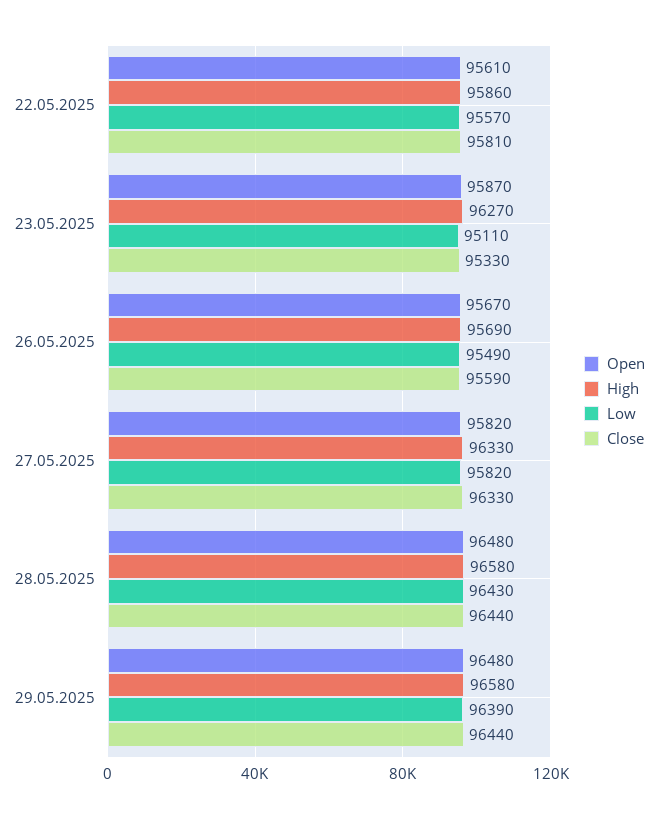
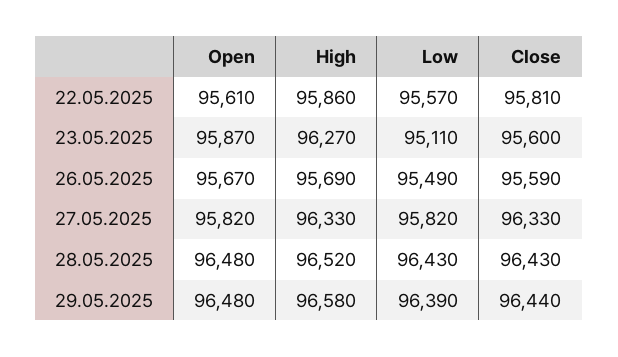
Close, 23.05.2025: 95330 -> 95600
High, 28.05.2025: 96580 -> 96520
Close, 28.05.2025: 96440 -> 96430

